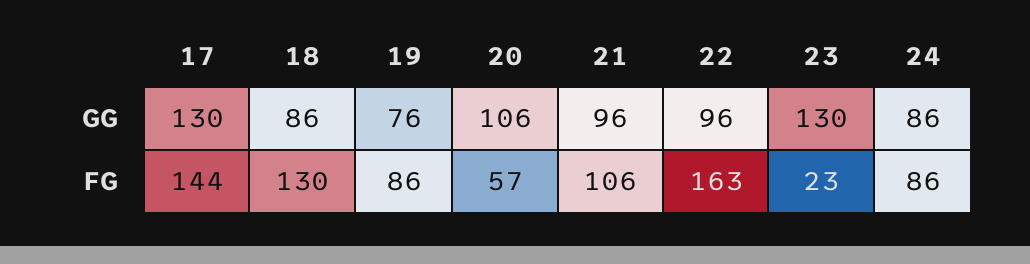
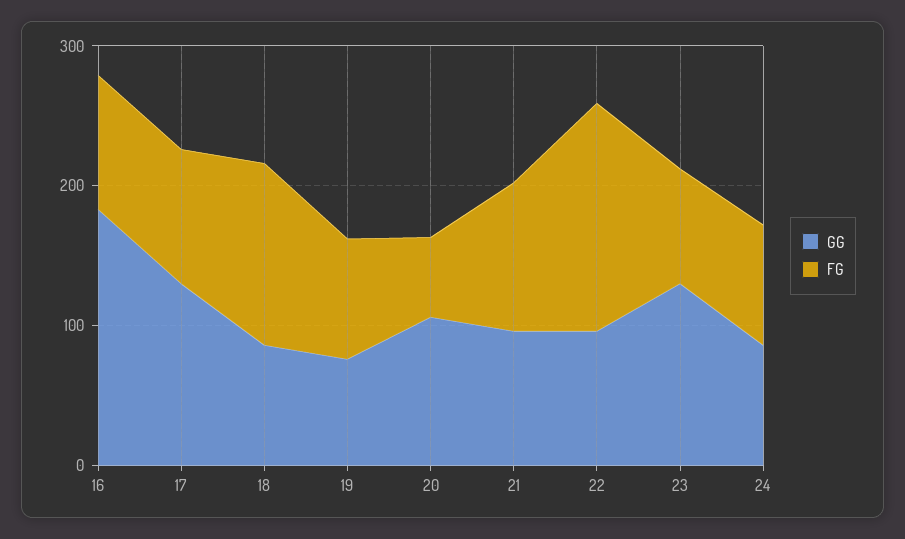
FG, 17: 144 -> 100
FG, 23: 23 -> 80
GG, 16: none -> 180
FG, 16: none -> 100

